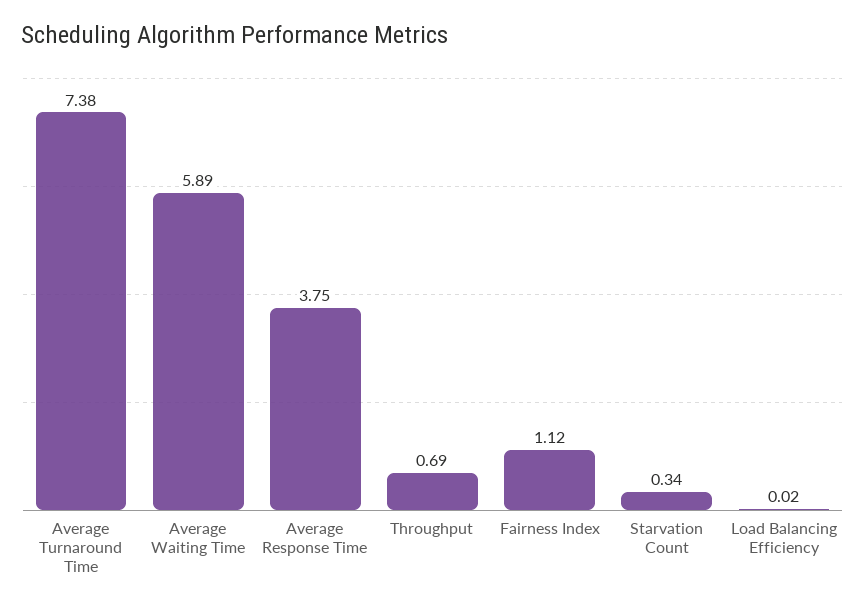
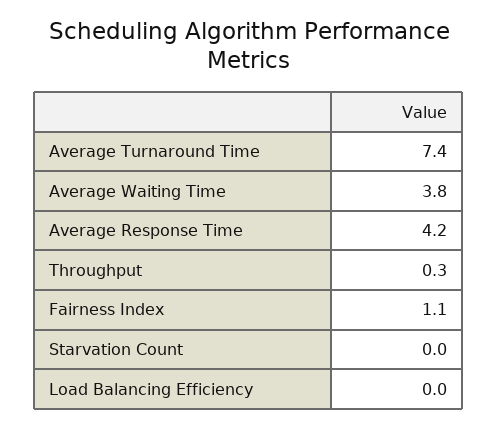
Average Waiting Time: 5.89 -> 3.8
Average Response Time: 3.75 -> 4.2
Throughput: 0.69 -> 0.3
Starvation Count: 0.34 -> 0

